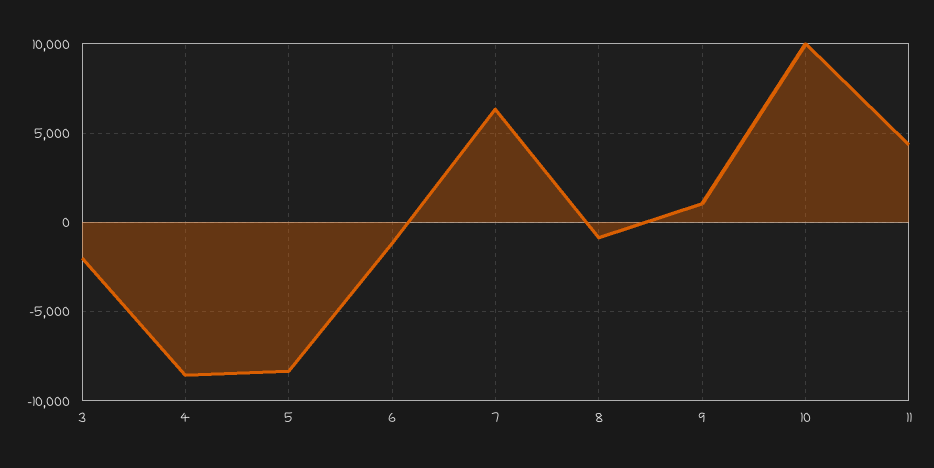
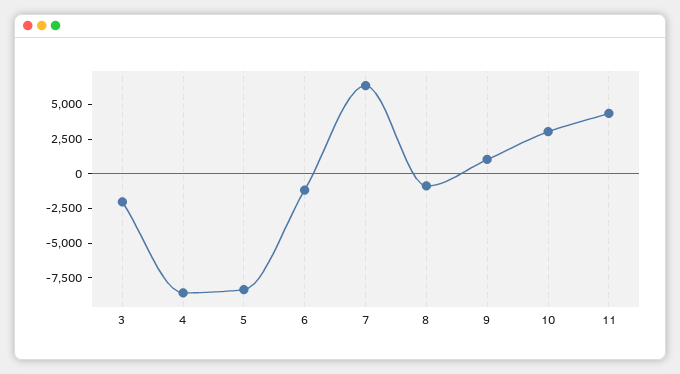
10: 10000 -> 2500

